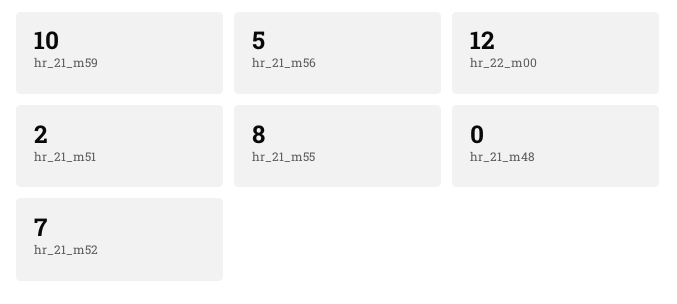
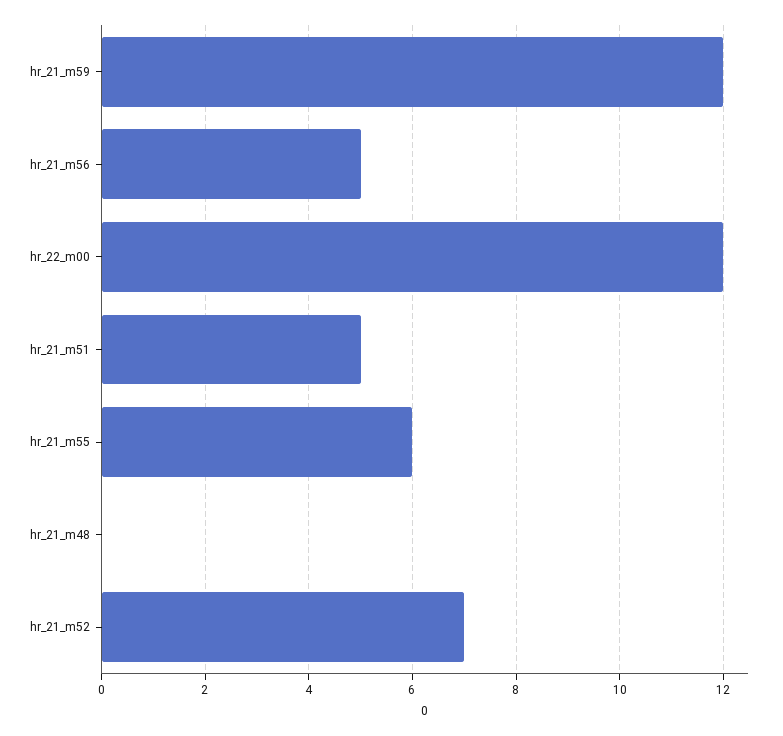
hr_21_m59: 10 -> 12
hr_21_m51: 2 -> 5
hr_21_m55: 8 -> 6

